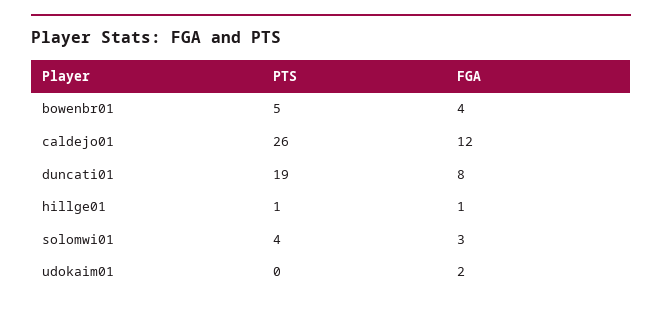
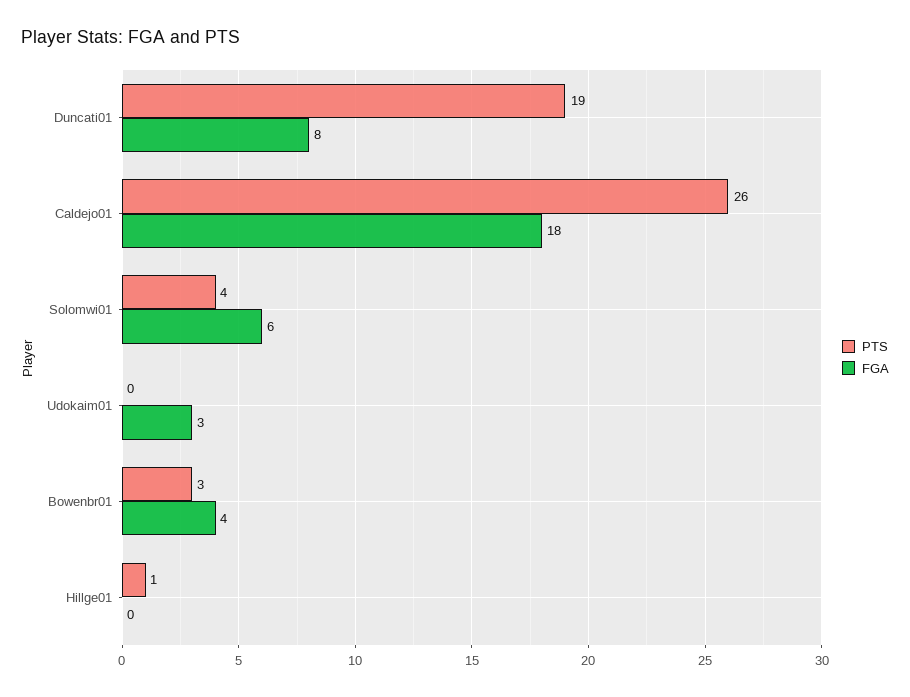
PTS, bowenbr01: 5 -> 3
FGA, caldejo01: 12 -> 18
FGA, hillge01: 1 -> 0
FGA, solomwi01: 3 -> 6
FGA, udokaim01: 2 -> 3

